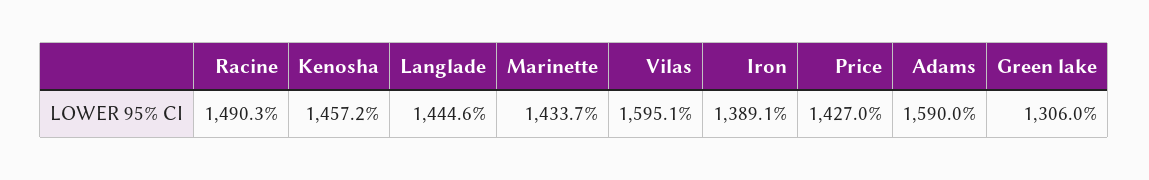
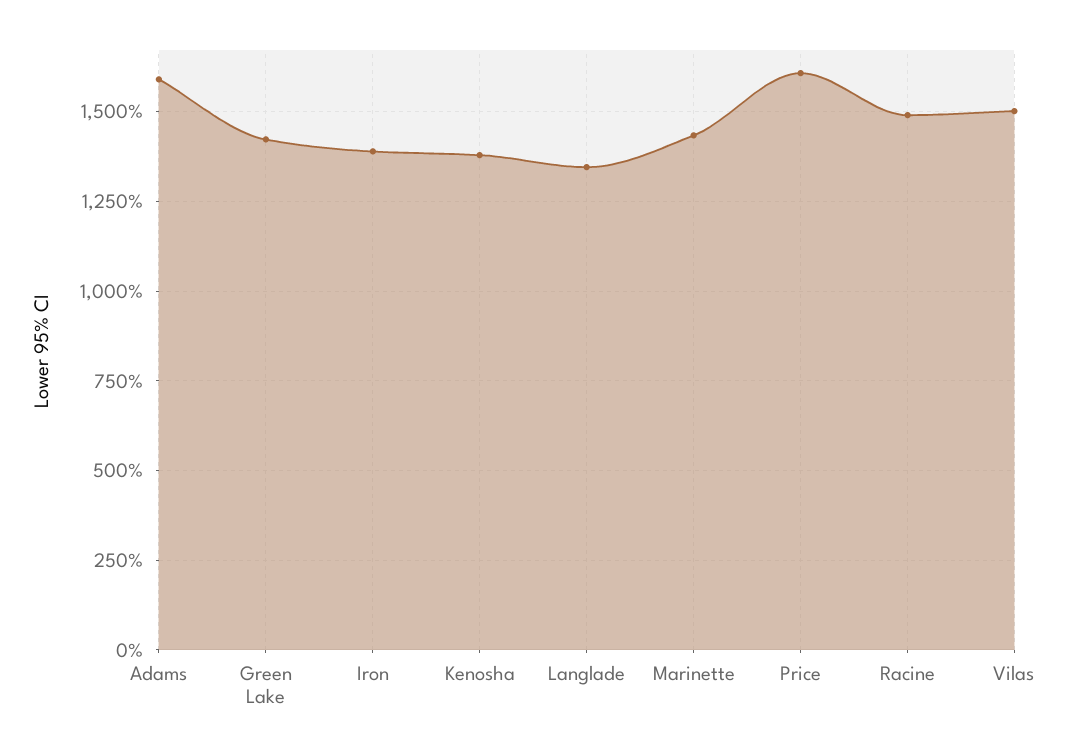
Kenosha: 1457.2 -> 1375
Langlade: 1444.6 -> 1350
Vilas: 1595.1 -> 1500
Price: 1427 -> 1600
Green lake: 1306 -> 1425

